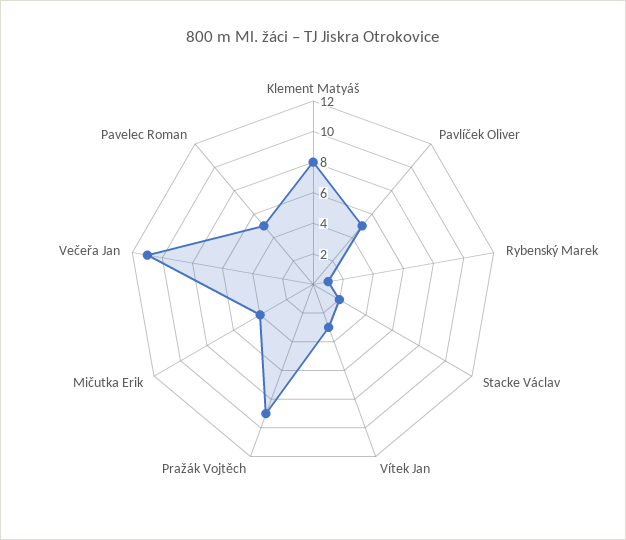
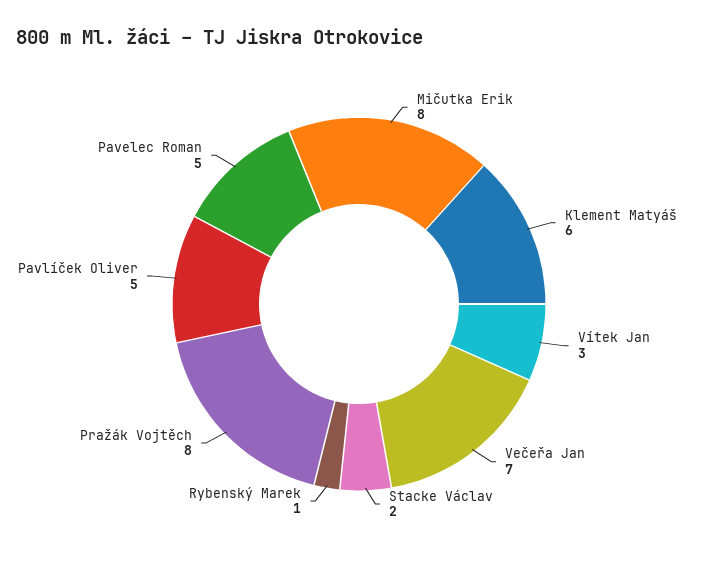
Klement Matyáš: 8 -> 6
Pražák Vojtěch: 9 -> 8
Mičutka Erik: 4 -> 8
Večeřa Jan: 11 -> 7

